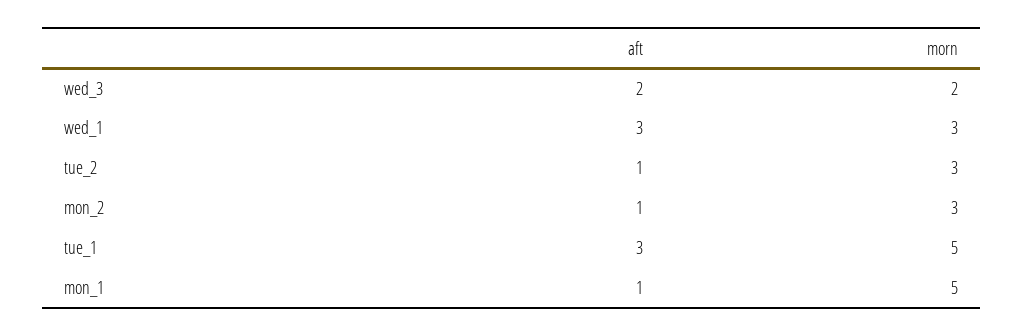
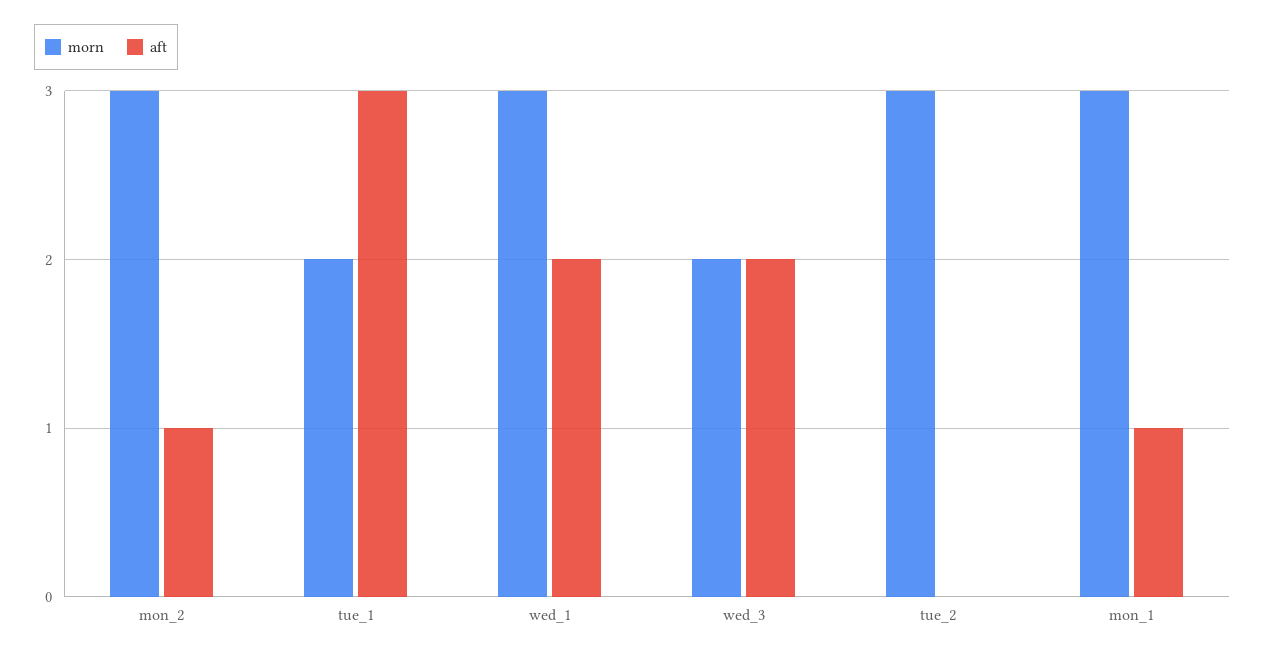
aft, wed_1: 3 -> 2
aft, tue_2: 1 -> 0
morn, tue_1: 5 -> 2
morn, mon_1: 5 -> 3

